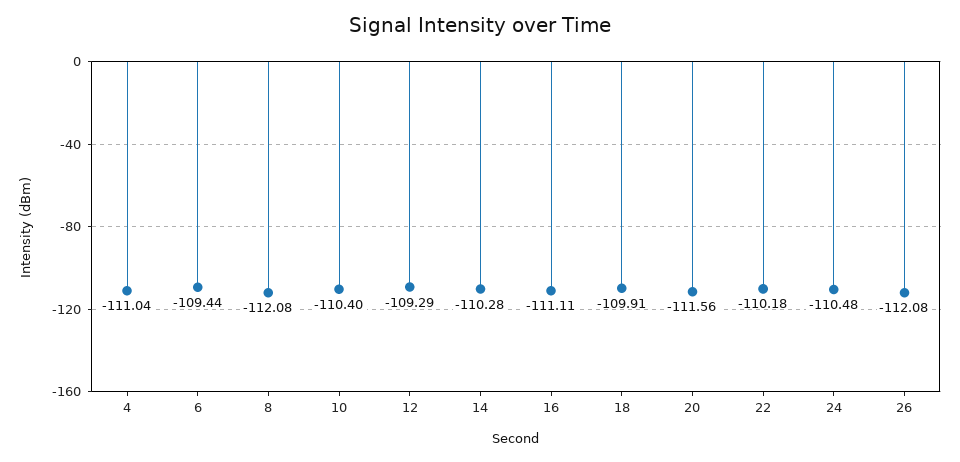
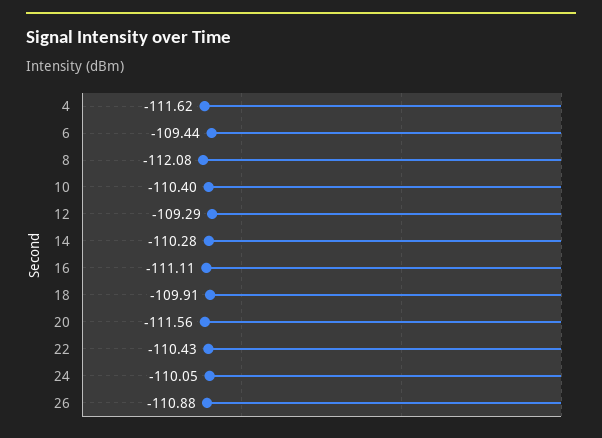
4: -111.04 -> -111.62
22: -110.18 -> -110.43
24: -110.48 -> -110.05
26: -112.08 -> -110.88

